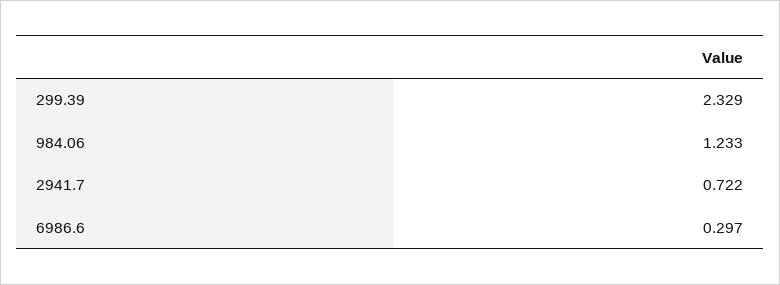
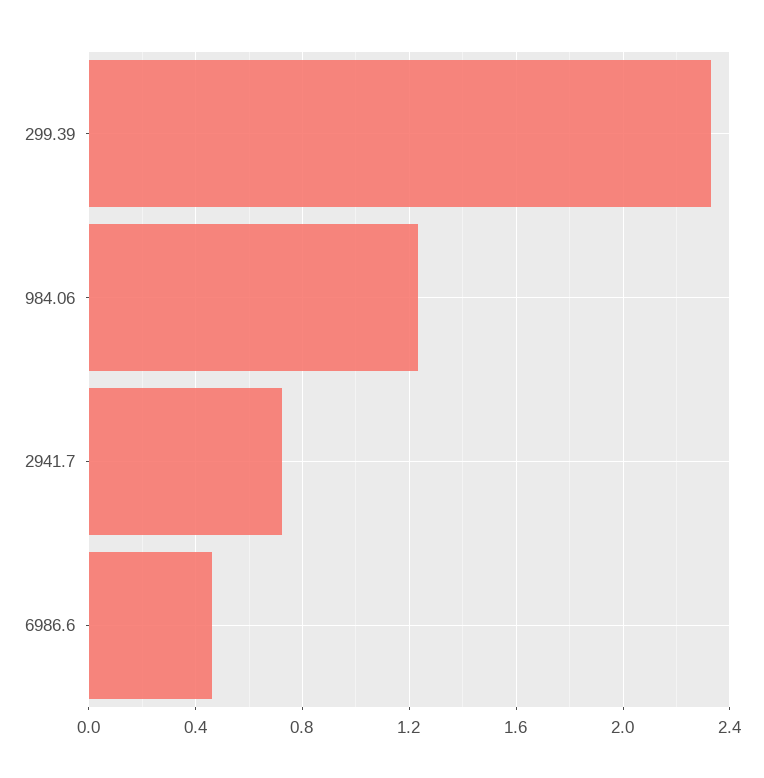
6986.6: 0.297 -> 0.45

